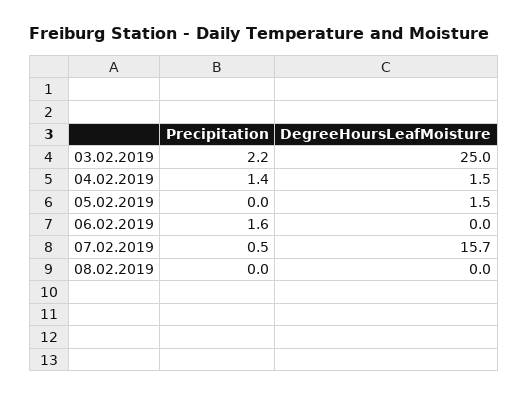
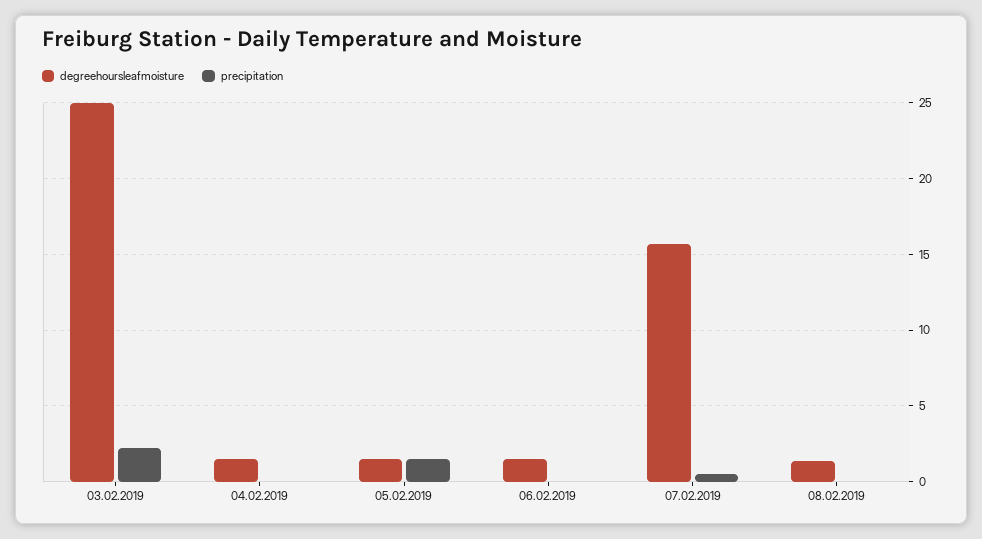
Precipitation, 04.02.2019: 1.4 -> 0
Precipitation, 05.02.2019: 0 -> 1.5
Precipitation, 06.02.2019: 1.6 -> 0
DegreeHoursLeafMoisture, 06.02.2019: 0 -> 1.5
DegreeHoursLeafMoisture, 08.02.2019: 0 -> 1.5

